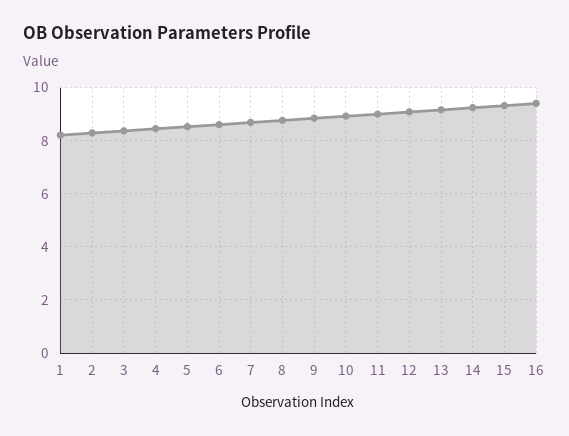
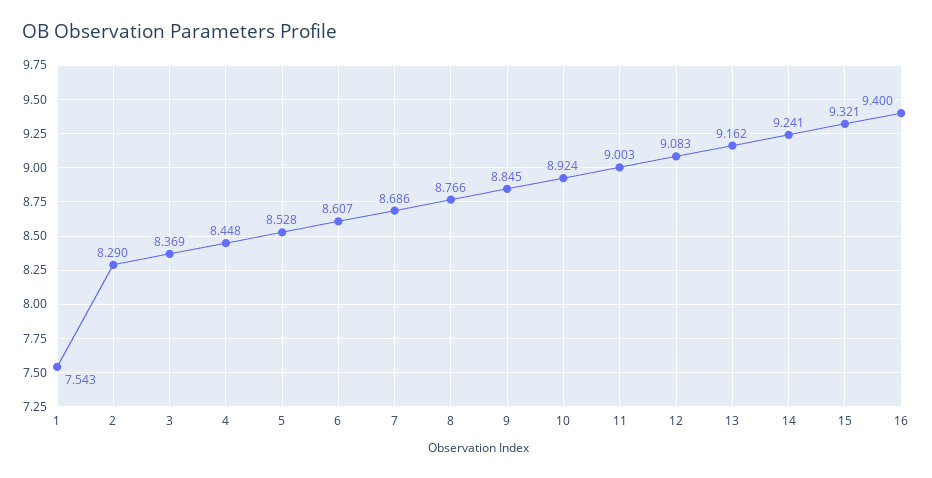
1: 8.25 -> 7.543

